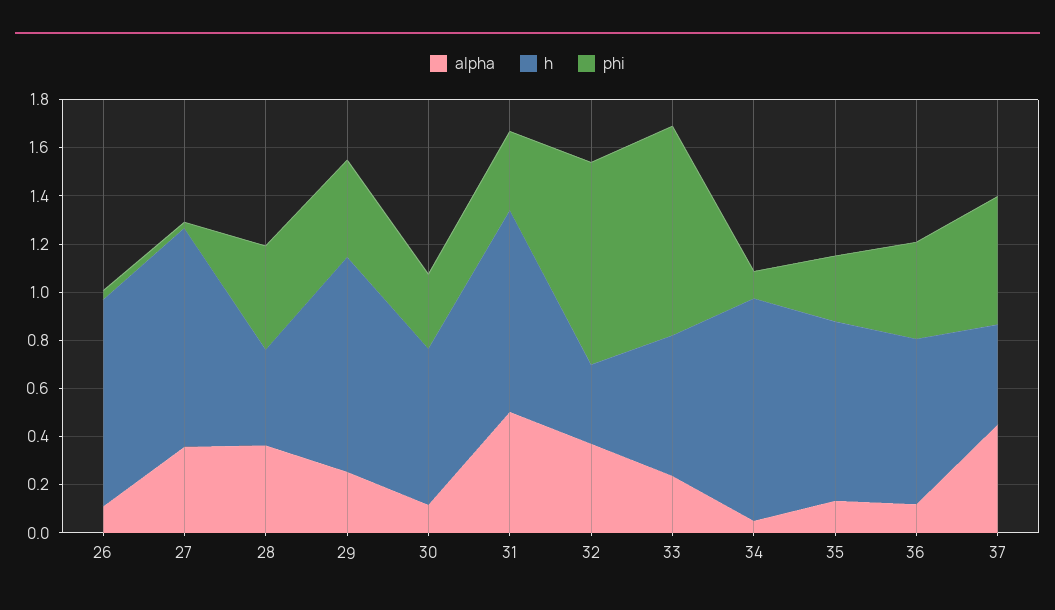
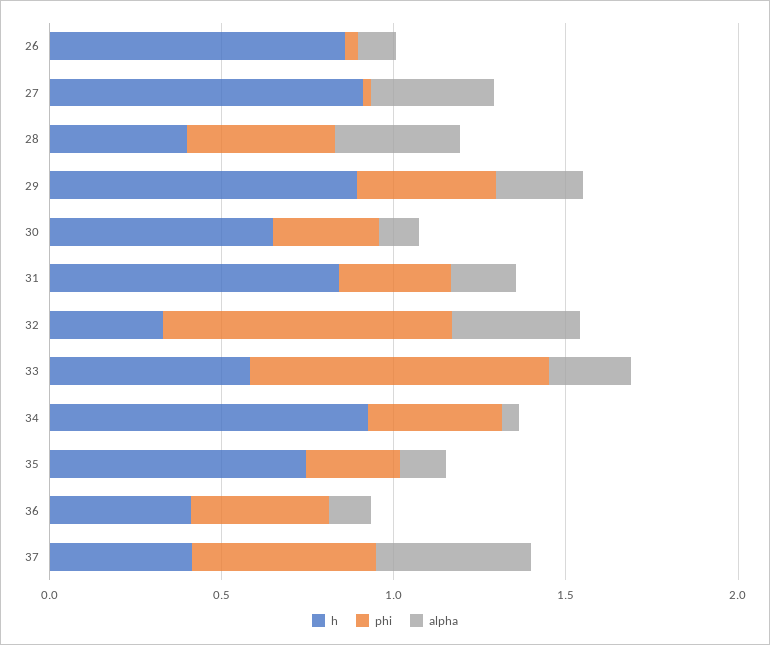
alpha, 31: 0.5 -> 0.2
phi, 34: 0.1 -> 0.4
h, 36: 0.7 -> 0.4

